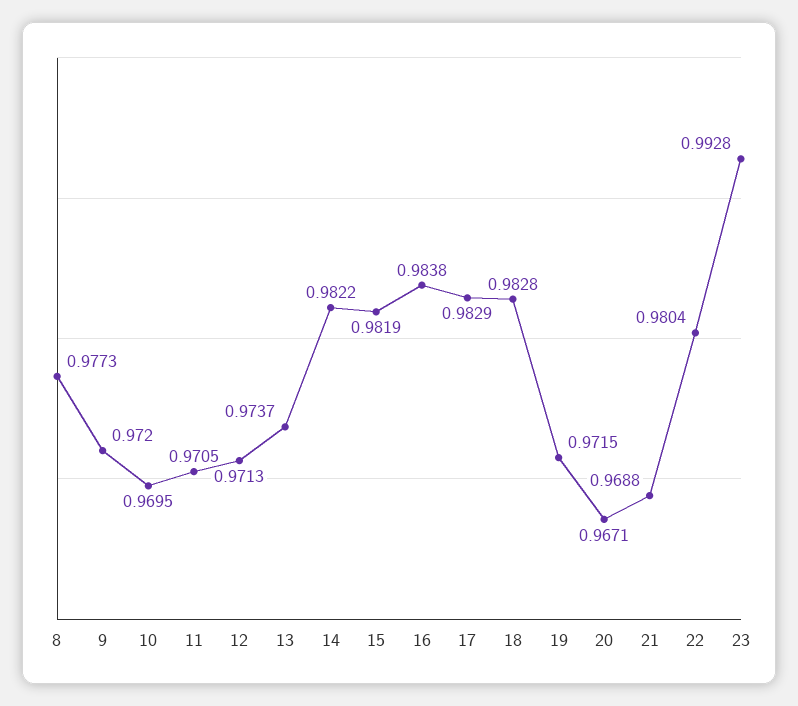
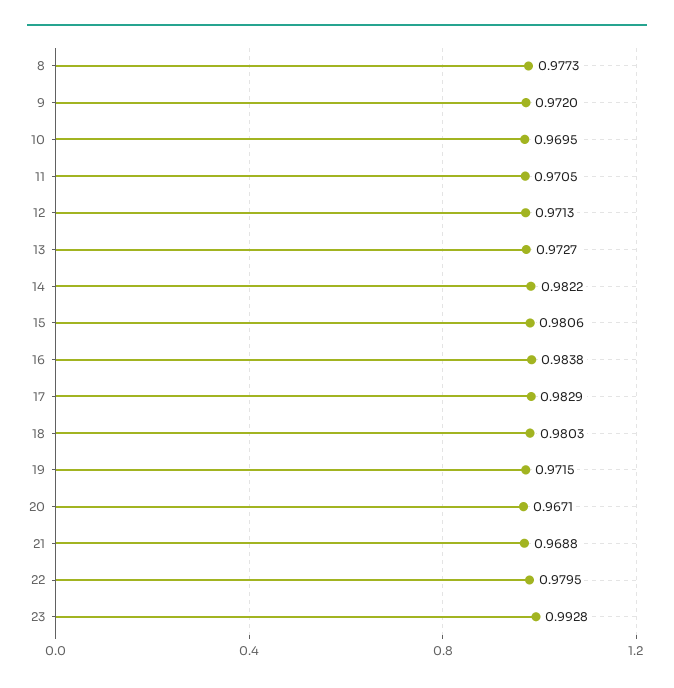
13: 0.9737 -> 0.9727
15: 0.9819 -> 0.9806
18: 0.9828 -> 0.9803
22: 0.9804 -> 0.9795

